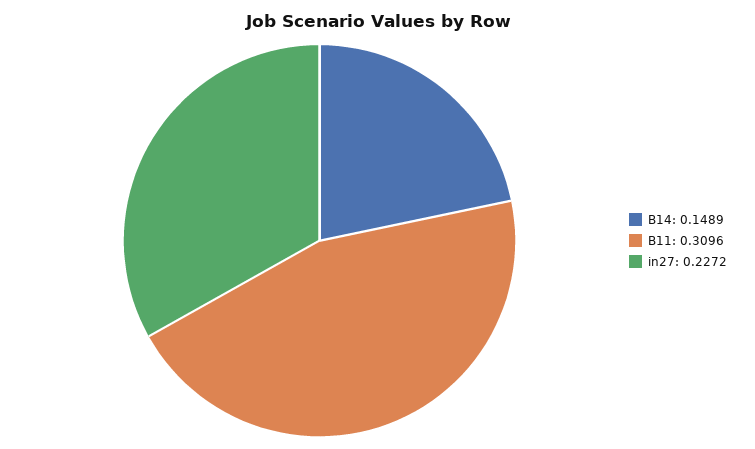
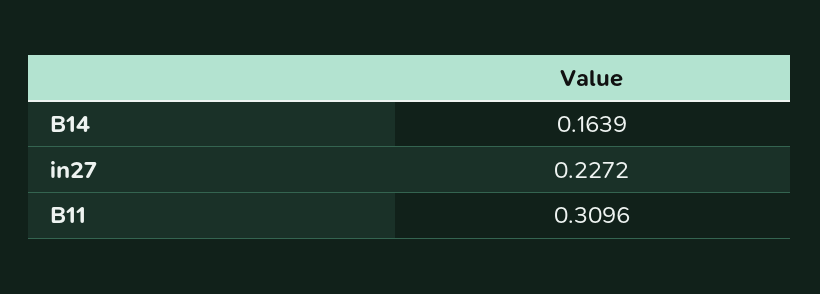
B14: 0.1489 -> 0.1639

